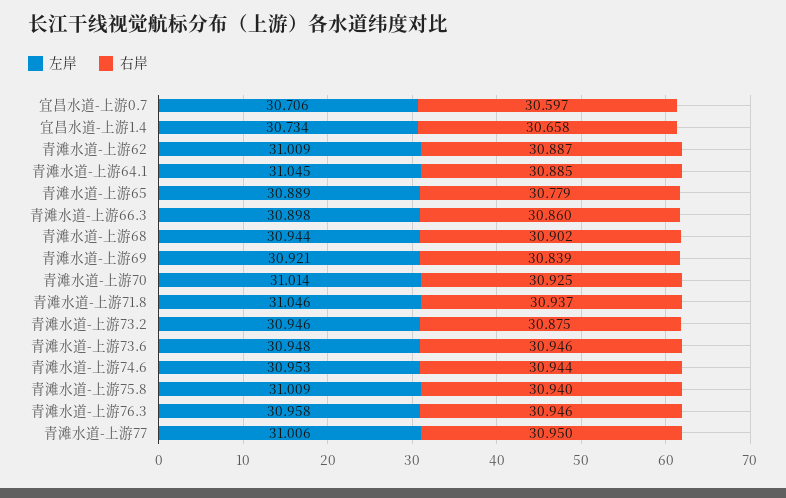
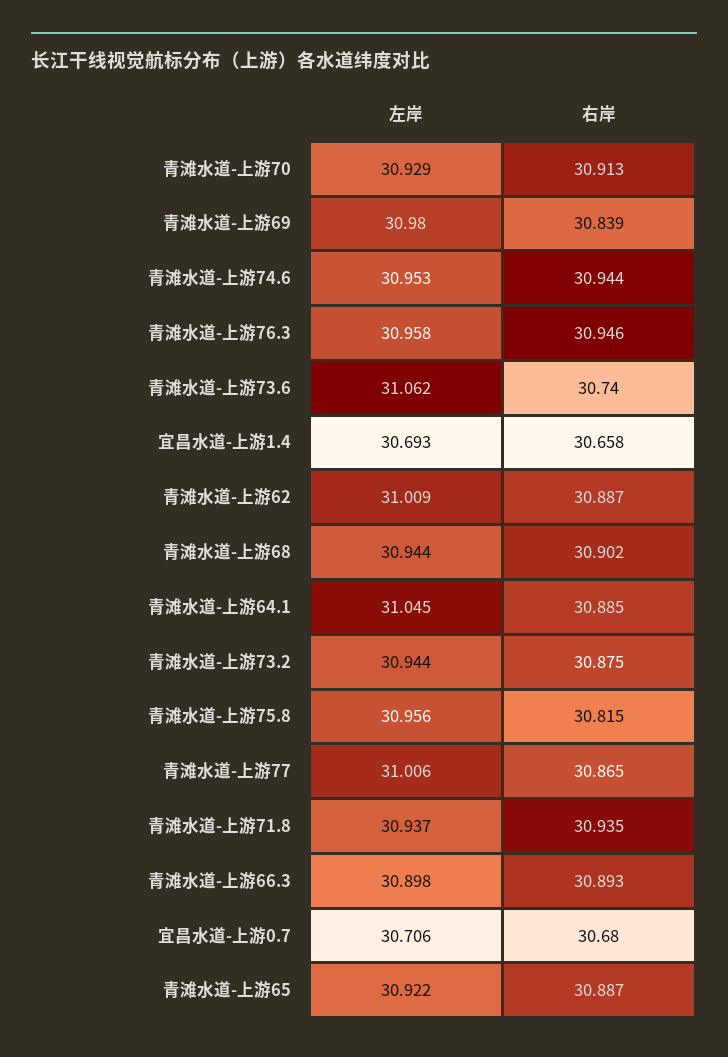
右岸, 宜昌水道-上游0.7: 30.597 -> 30.68
左岸, 宜昌水道-上游1.4: 30.734 -> 30.693
左岸, 青滩水道-上游65: 30.889 -> 30.922
右岸, 青滩水道-上游65: 30.779 -> 30.887
右岸, 青滩水道-上游66.3: 30.86 -> 30.893
左岸, 青滩水道-上游69: 30.921 -> 30.98
左岸, 青滩水道-上游70: 31.014 -> 30.929
右岸, 青滩水道-上游70: 30.925 -> 30.913
左岸, 青滩水道-上游71.8: 31.046 -> 30.937
右岸, 青滩水道-上游71.8: 30.937 -> 30.935
左岸, 青滩水道-上游73.2: 30.946 -> 30.944
左岸, 青滩水道-上游73.6: 30.948 -> 31.062
右岸, 青滩水道-上游73.6: 30.946 -> 30.74
左岸, 青滩水道-上游75.8: 31.009 -> 30.956
右岸, 青滩水道-上游75.8: 30.94 -> 30.815
右岸, 青滩水道-上游77: 30.95 -> 30.865

